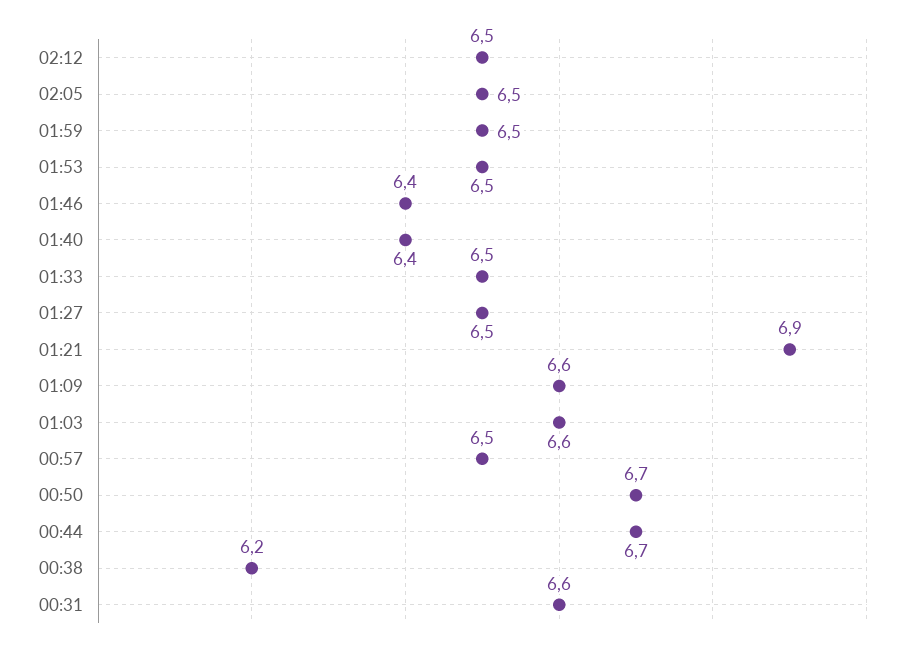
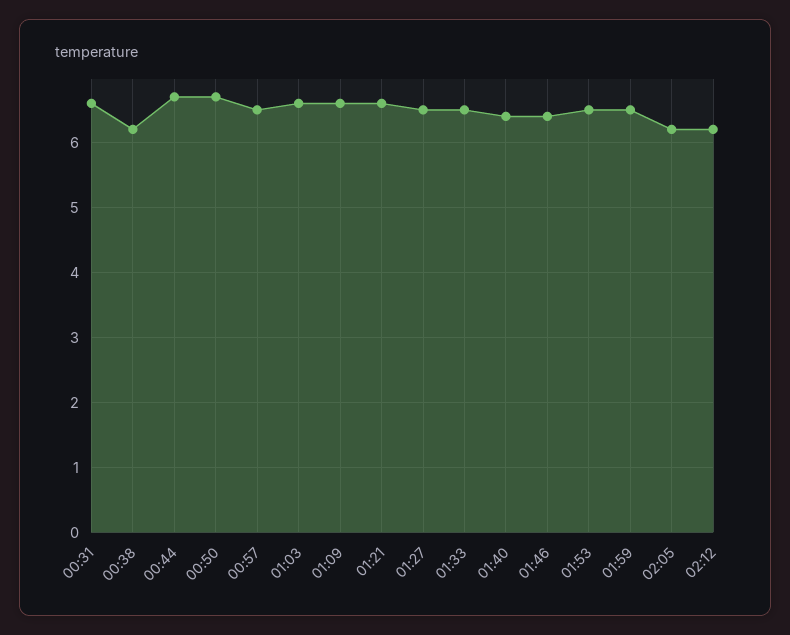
02:12: 6.5 -> 6.2
02:05: 6.5 -> 6.2
01:21: 6.9 -> 6.6

